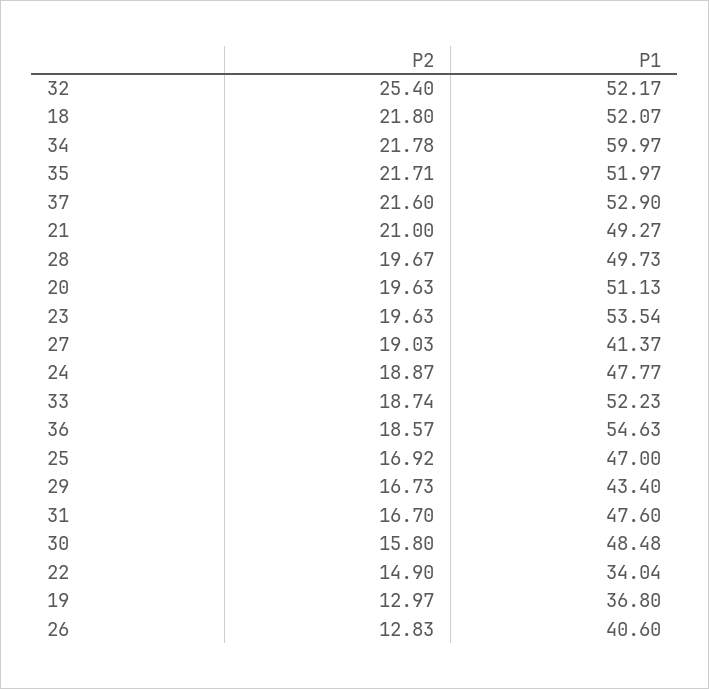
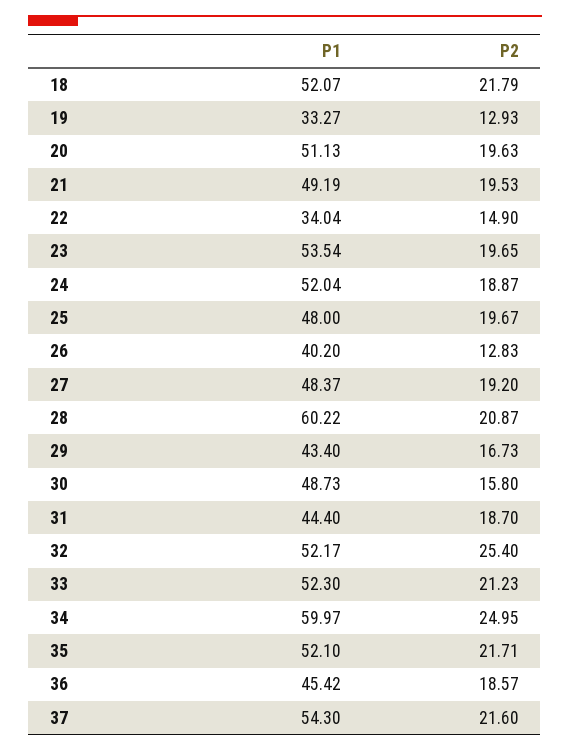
P2, 18: 21.8 -> 21.79
P2, 34: 21.78 -> 24.95
P1, 35: 51.97 -> 52.1
P1, 37: 52.9 -> 54.3
P2, 21: 21 -> 19.53
P1, 21: 49.27 -> 49.19
P2, 28: 19.67 -> 20.87
P1, 28: 49.73 -> 60.22
P2, 23: 19.63 -> 19.65
P2, 27: 19.03 -> 19.2
P1, 27: 41.37 -> 48.37
P1, 24: 47.77 -> 52.04
P2, 33: 18.74 -> 21.23
P1, 33: 52.23 -> 52.3
P1, 36: 54.63 -> 45.42
P2, 25: 16.92 -> 19.67
P1, 25: 47 -> 48
P2, 31: 16.7 -> 18.7
P1, 31: 47.6 -> 44.4
P1, 30: 48.48 -> 48.73
P2, 19: 12.97 -> 12.93
P1, 19: 36.8 -> 33.27
P1, 26: 40.6 -> 40.2

